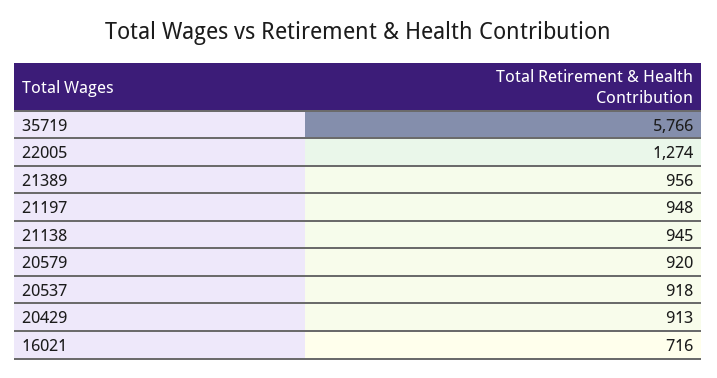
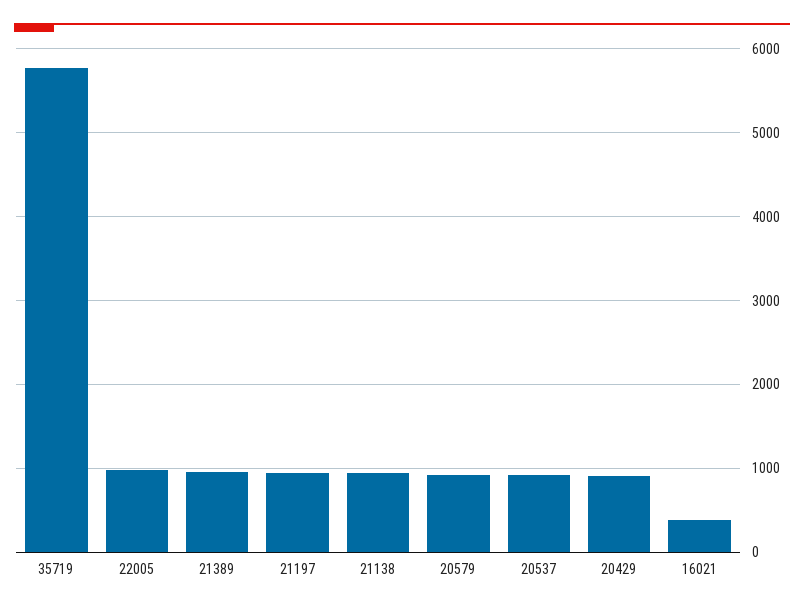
22005: 1274 -> 1000
16021: 716 -> 400

